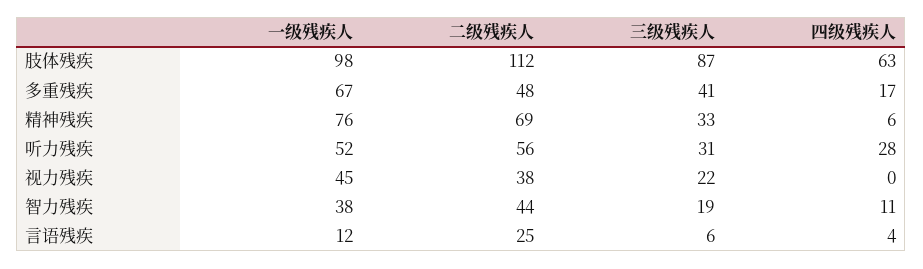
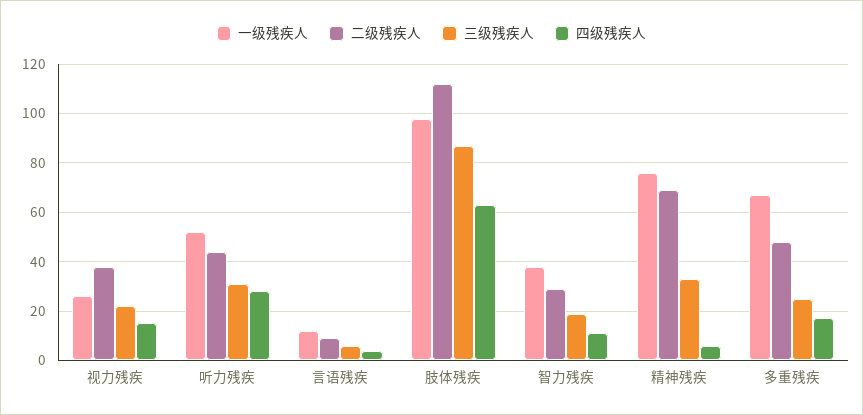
三级残疾人, 多重残疾: 41 -> 25
二级残疾人, 听力残疾: 56 -> 45
一级残疾人, 视力残疾: 45 -> 25
四级残疾人, 视力残疾: 0 -> 15
二级残疾人, 智力残疾: 44 -> 30
二级残疾人, 言语残疾: 25 -> 10

